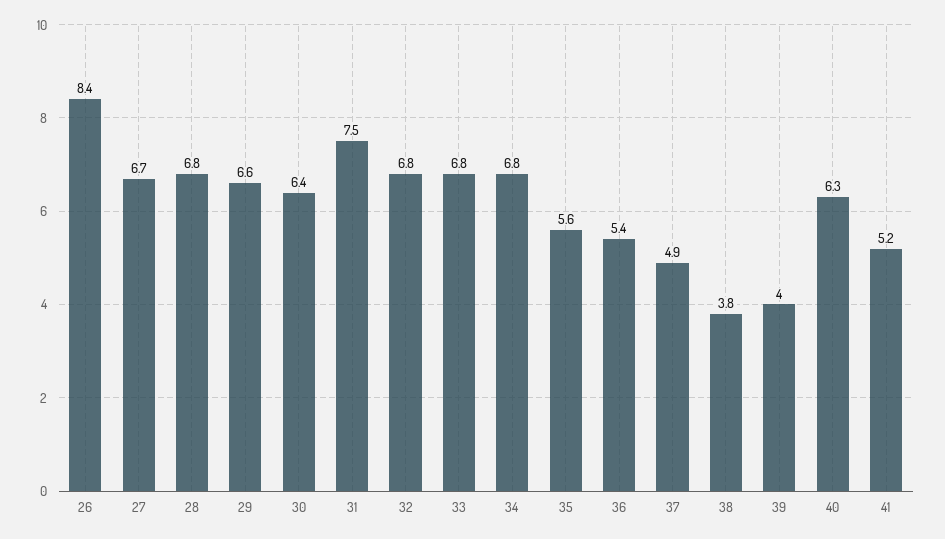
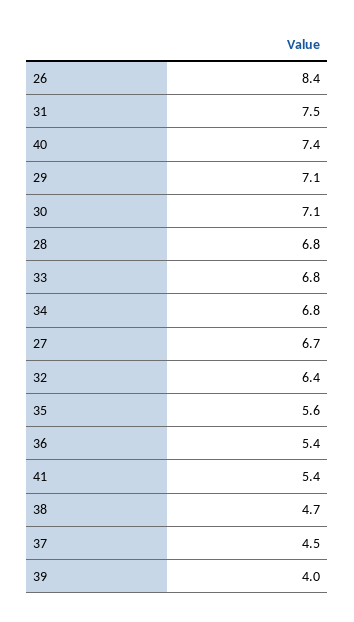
29: 6.6 -> 7.1
30: 6.4 -> 7.1
32: 6.8 -> 6.4
37: 4.9 -> 4.5
38: 3.8 -> 4.7
40: 6.3 -> 7.4
41: 5.2 -> 5.4

